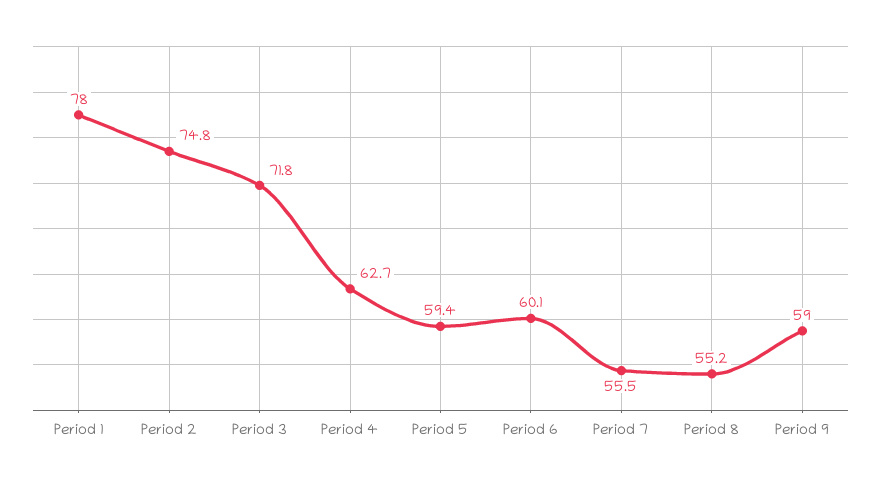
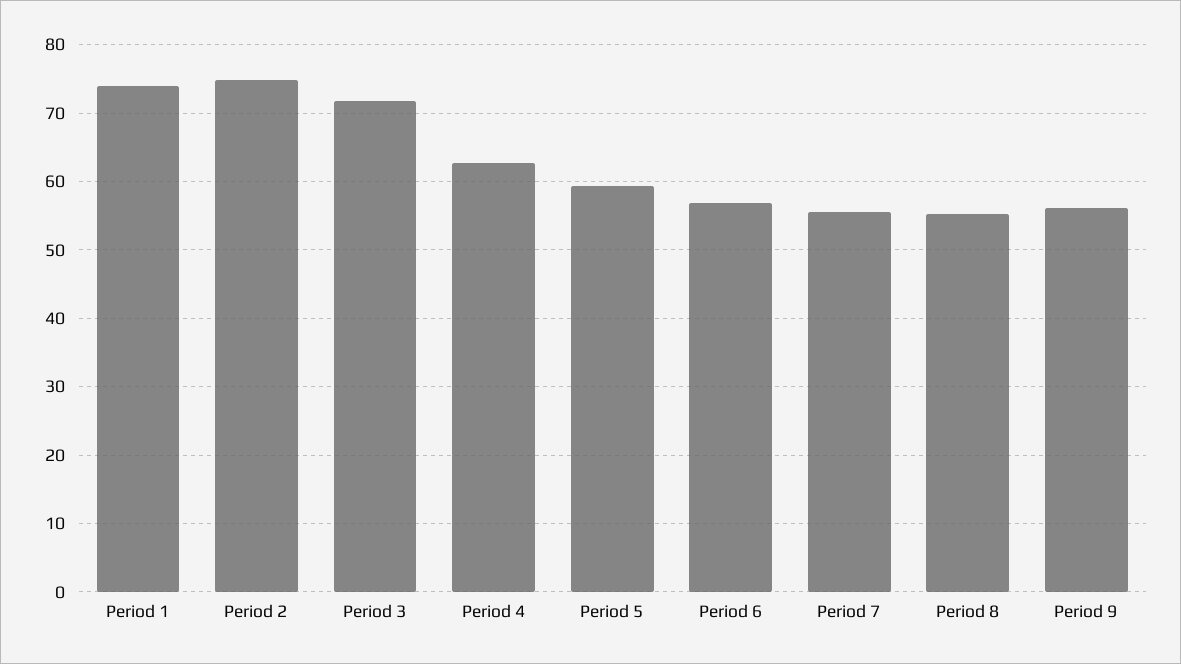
Period 1: 78 -> 74
Period 6: 60.1 -> 57
Period 9: 59 -> 56

